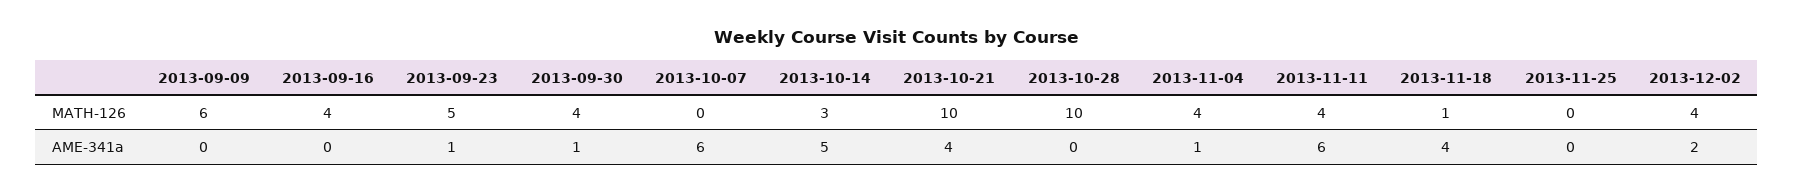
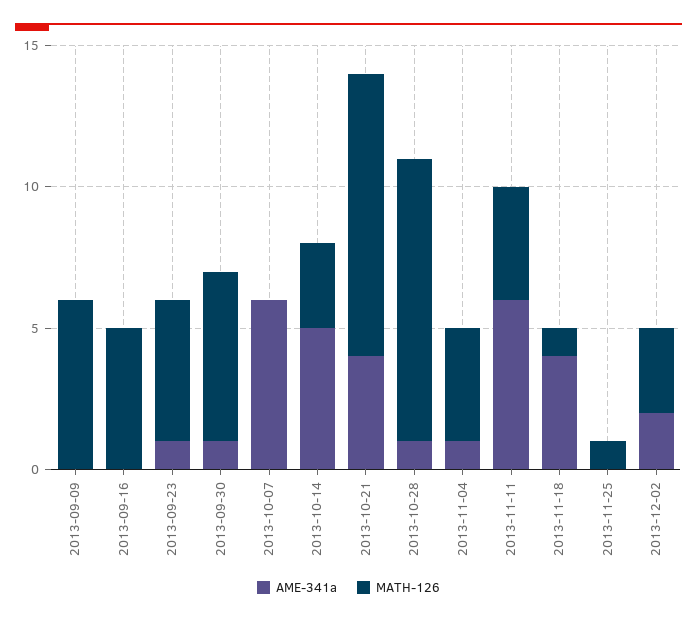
MATH-126, 2013-09-16: 4 -> 5
MATH-126, 2013-09-30: 4 -> 6
MATH-126, 2013-11-25: 0 -> 1
MATH-126, 2013-12-02: 4 -> 3
AME-341a, 2013-10-28: 0 -> 1

